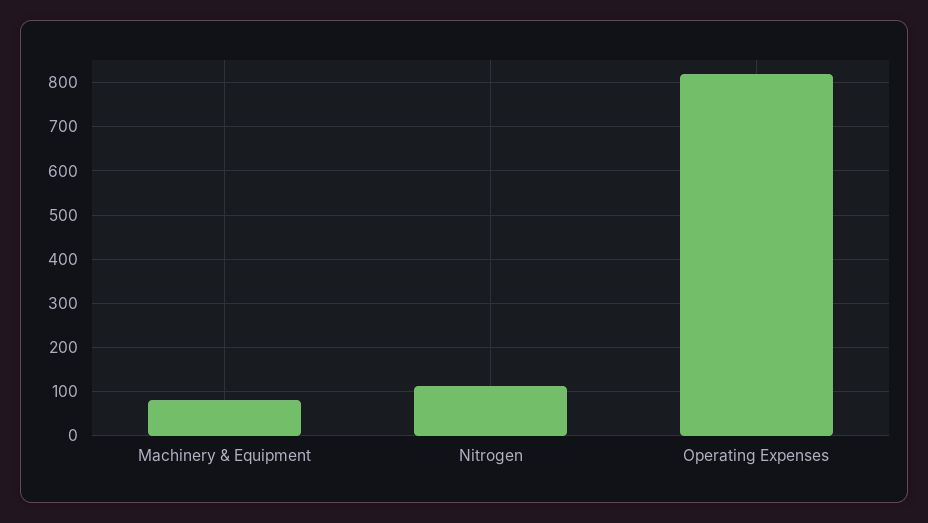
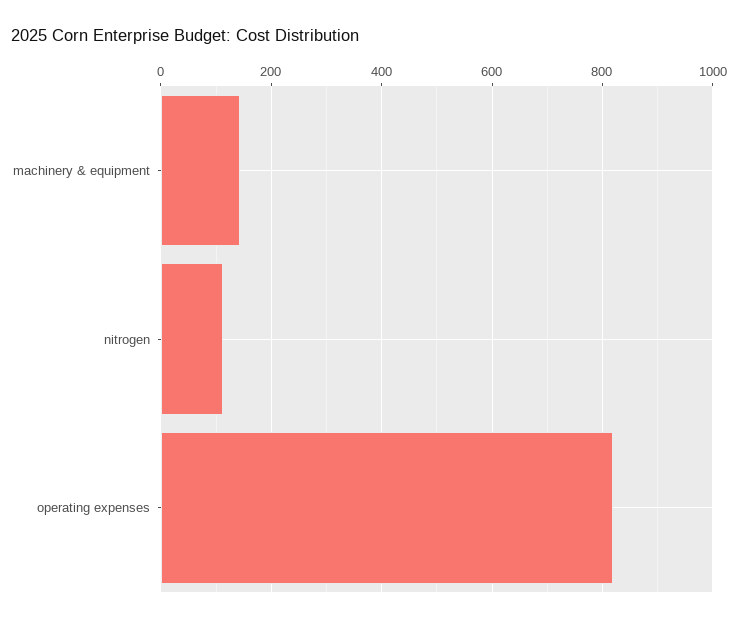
Machinery & Equipment: 80 -> 140

